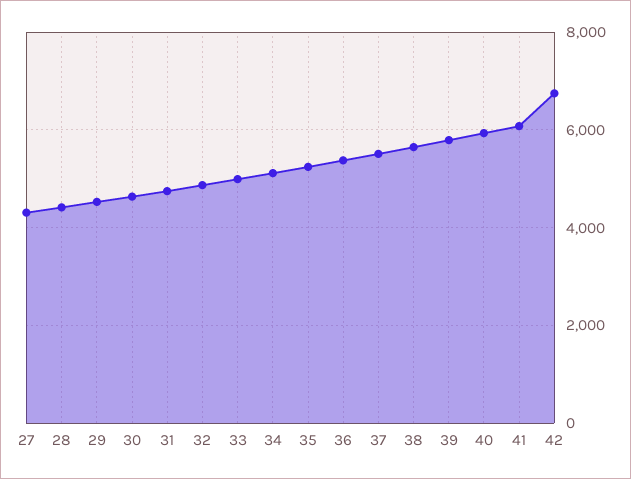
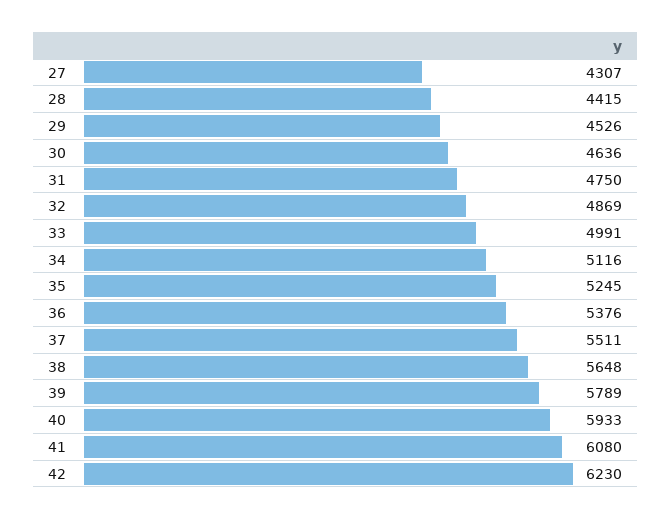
42: 6800 -> 6230

